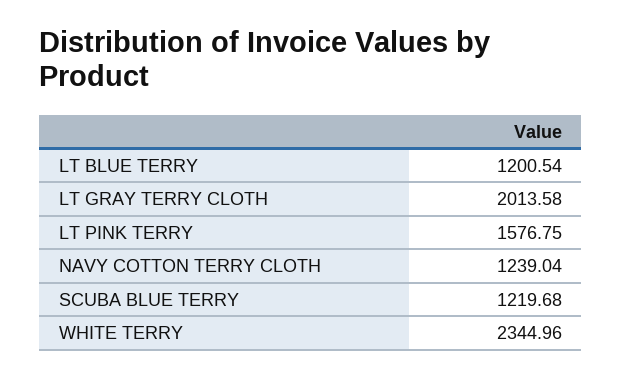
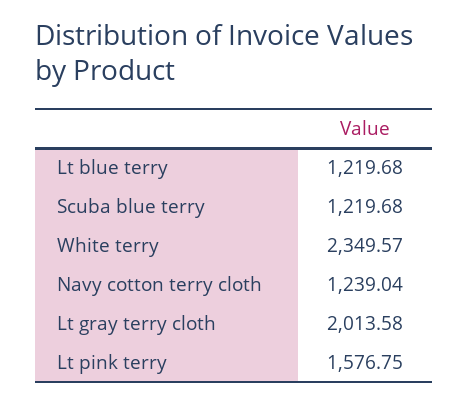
LT BLUE TERRY: 1200.54 -> 1219.68
WHITE TERRY: 2344.96 -> 2349.57

